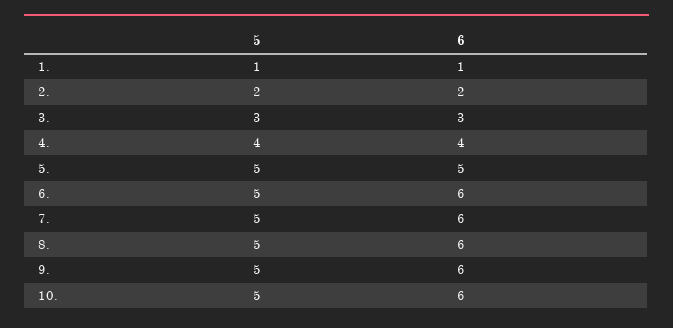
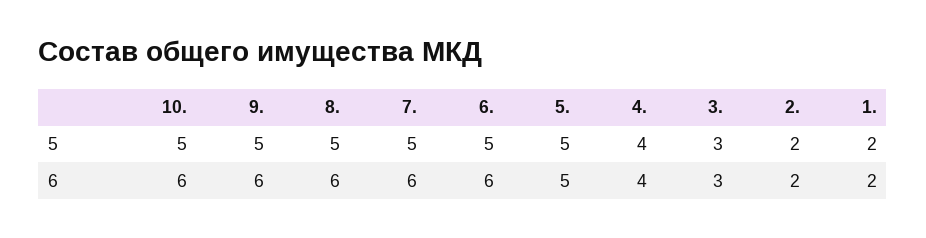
5, 1.: 1 -> 2
6, 1.: 1 -> 2

